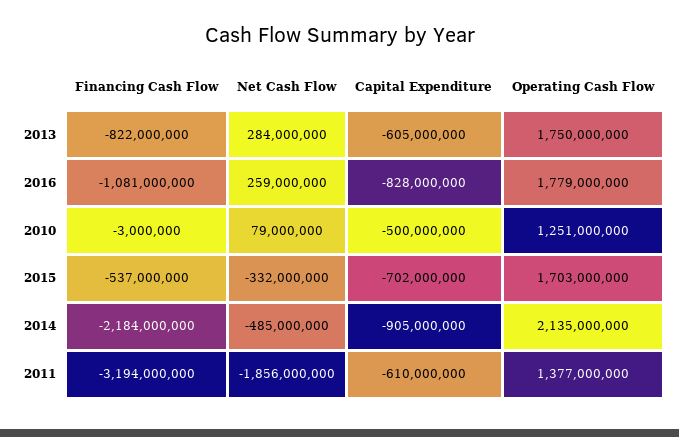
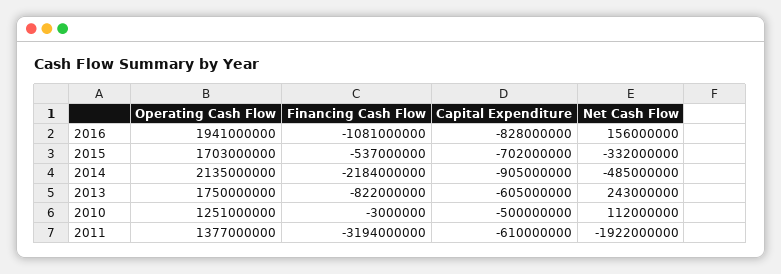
Net Cash Flow, 2013: 284000000 -> 243000000
Net Cash Flow, 2016: 259000000 -> 156000000
Operating Cash Flow, 2016: 1779000000 -> 1941000000
Net Cash Flow, 2010: 79000000 -> 112000000
Net Cash Flow, 2011: -1856000000 -> -1922000000

